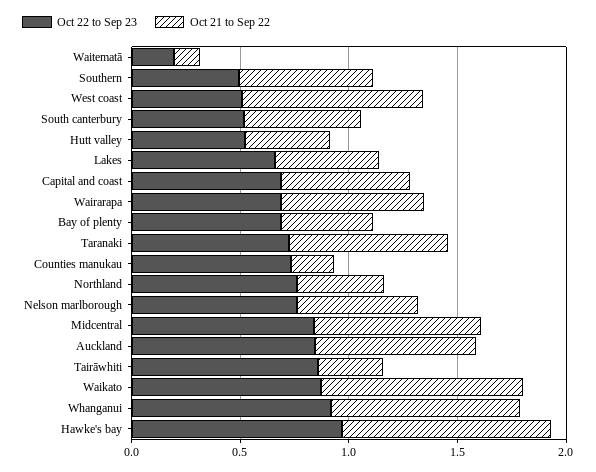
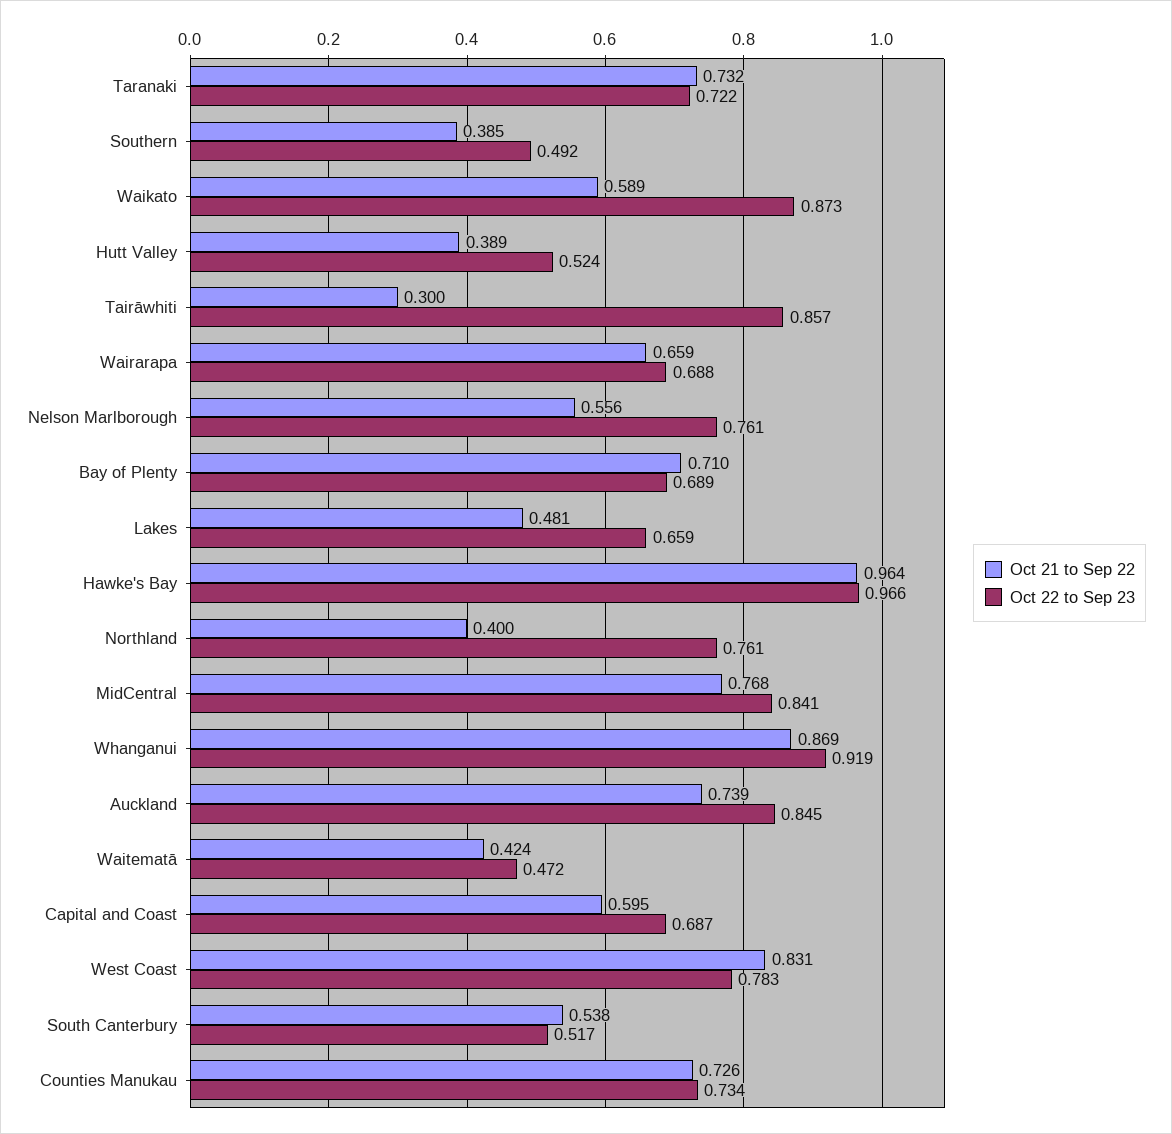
Oct 22 to Sep 23, Waitematā: 0.2 -> 0.472
Oct 21 to Sep 22, Waitematā: 0.1 -> 0.424
Oct 21 to Sep 22, Southern: 0.6 -> 0.385
Oct 22 to Sep 23, West coast: 0.5 -> 0.783
Oct 21 to Sep 22, Bay of plenty: 0.4 -> 0.71
Oct 21 to Sep 22, Counties manukau: 0.2 -> 0.726
Oct 21 to Sep 22, Waikato: 0.9 -> 0.589

